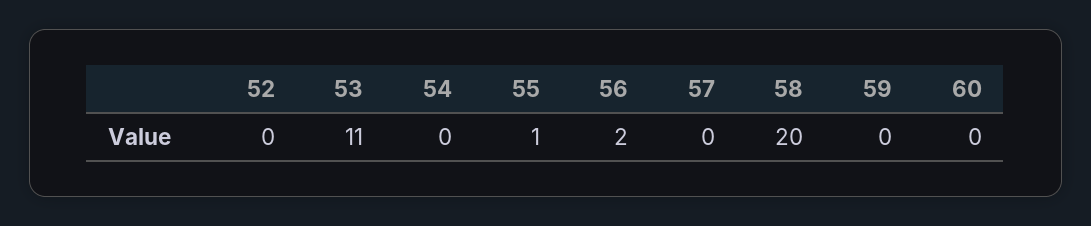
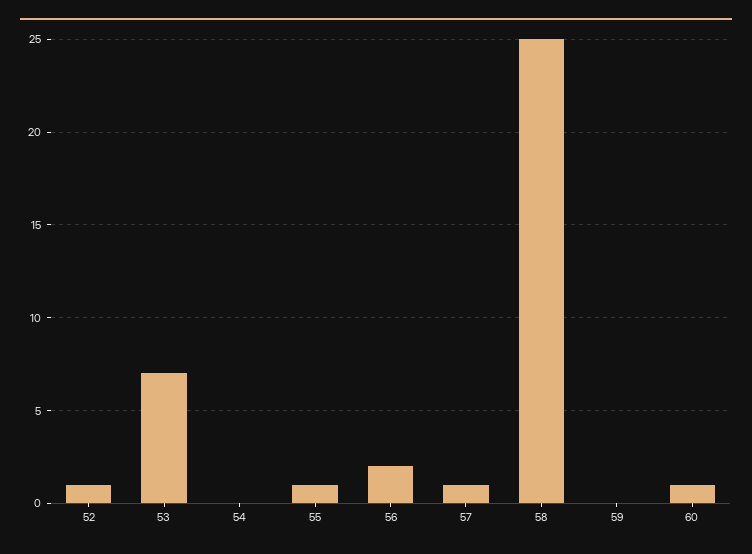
52: 0 -> 1
53: 11 -> 7
57: 0 -> 1
58: 20 -> 25
60: 0 -> 1

